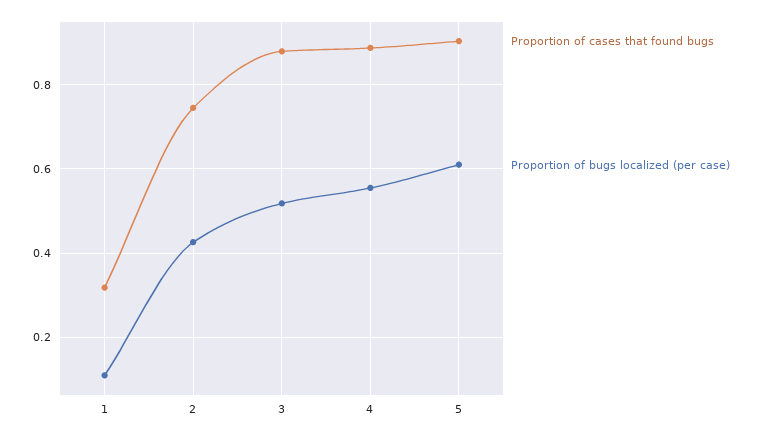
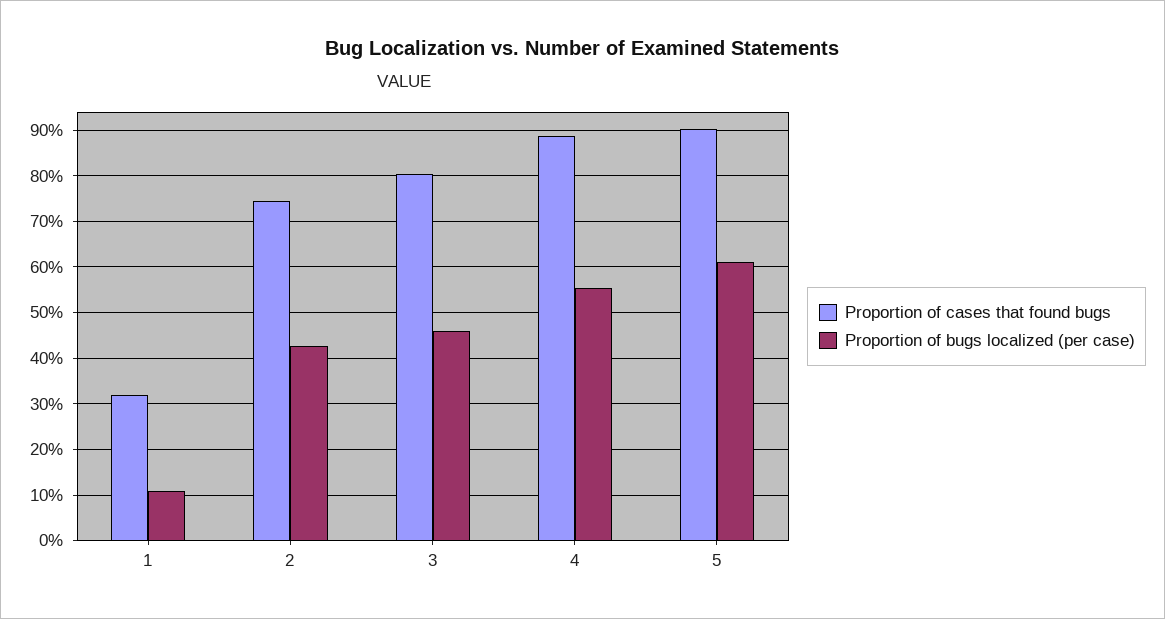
Proportion of cases that found bugs, 3: 0.88 -> 0.8
Proportion of bugs localized (per case), 3: 0.52 -> 0.46

